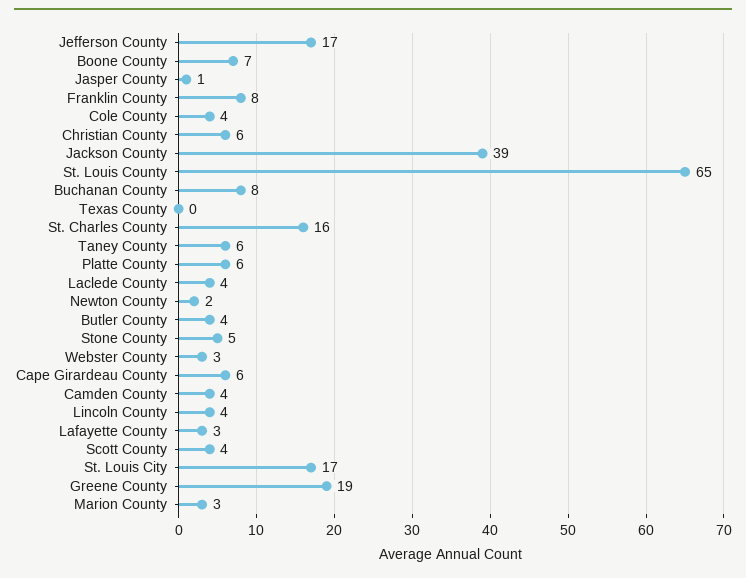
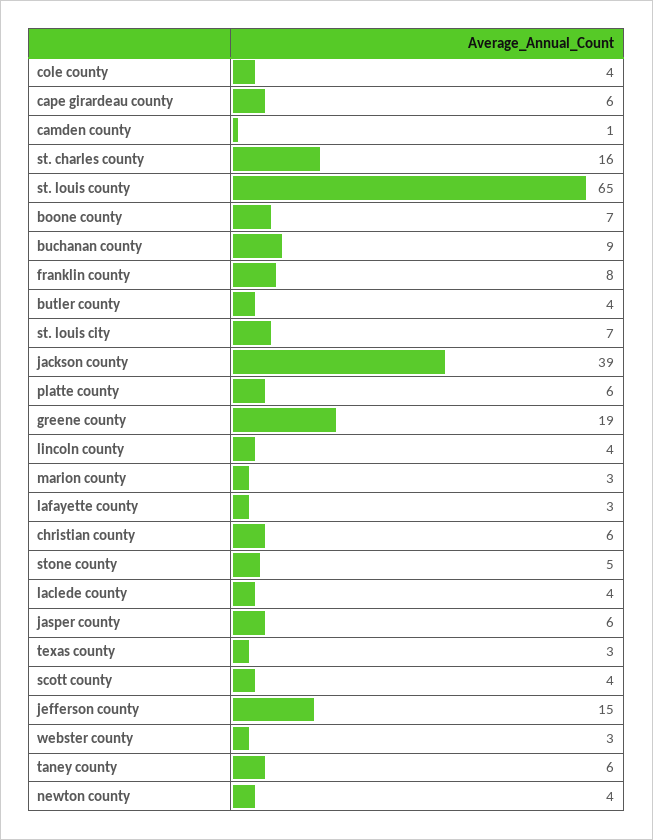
Jefferson County: 17 -> 15
Jasper County: 1 -> 6
Buchanan County: 8 -> 9
Texas County: 0 -> 3
Newton County: 2 -> 4
Camden County: 4 -> 1
St. Louis City: 17 -> 7

